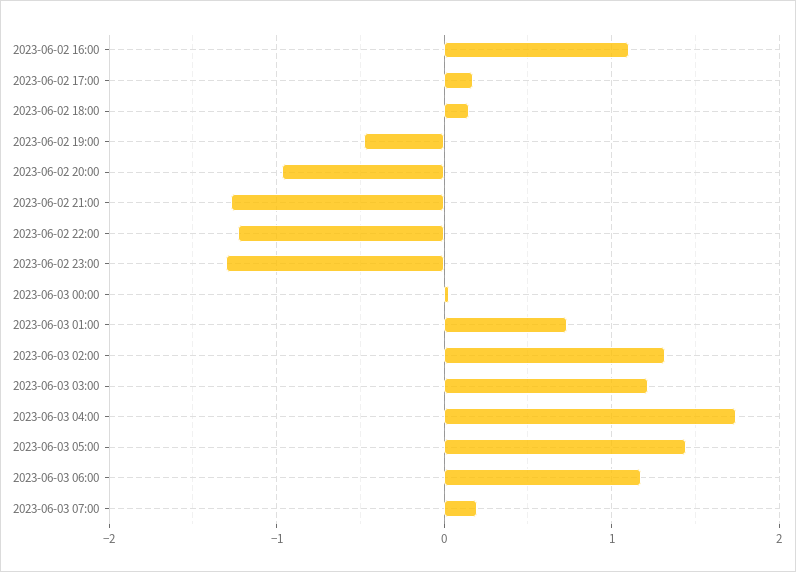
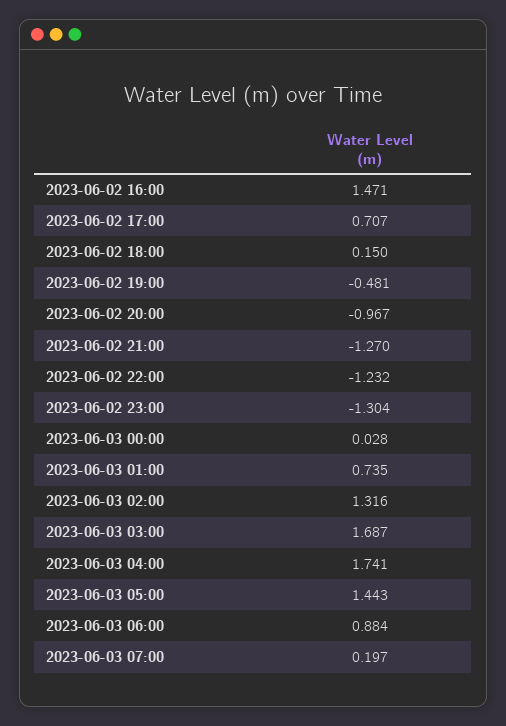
2023-06-02 16:00: 1.1 -> 1.471
2023-06-02 17:00: 0.2 -> 0.707
2023-06-03 03:00: 1.2 -> 1.687
2023-06-03 06:00: 1.2 -> 0.884

